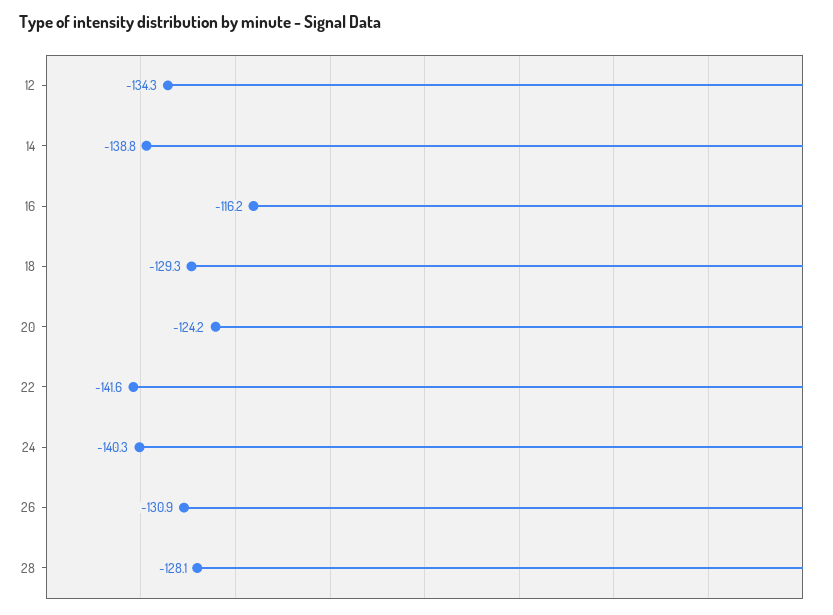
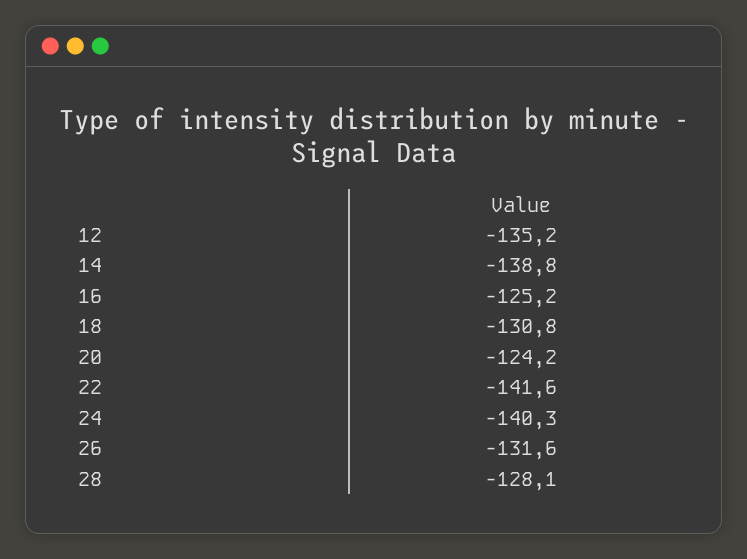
12: -134.3 -> -135.2
16: -116.2 -> -125.2
18: -129.3 -> -130.8
26: -130.9 -> -131.6

